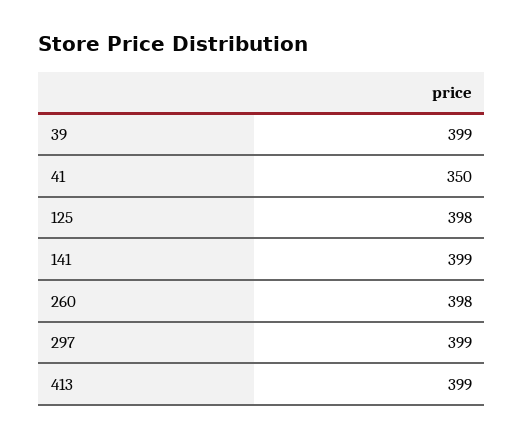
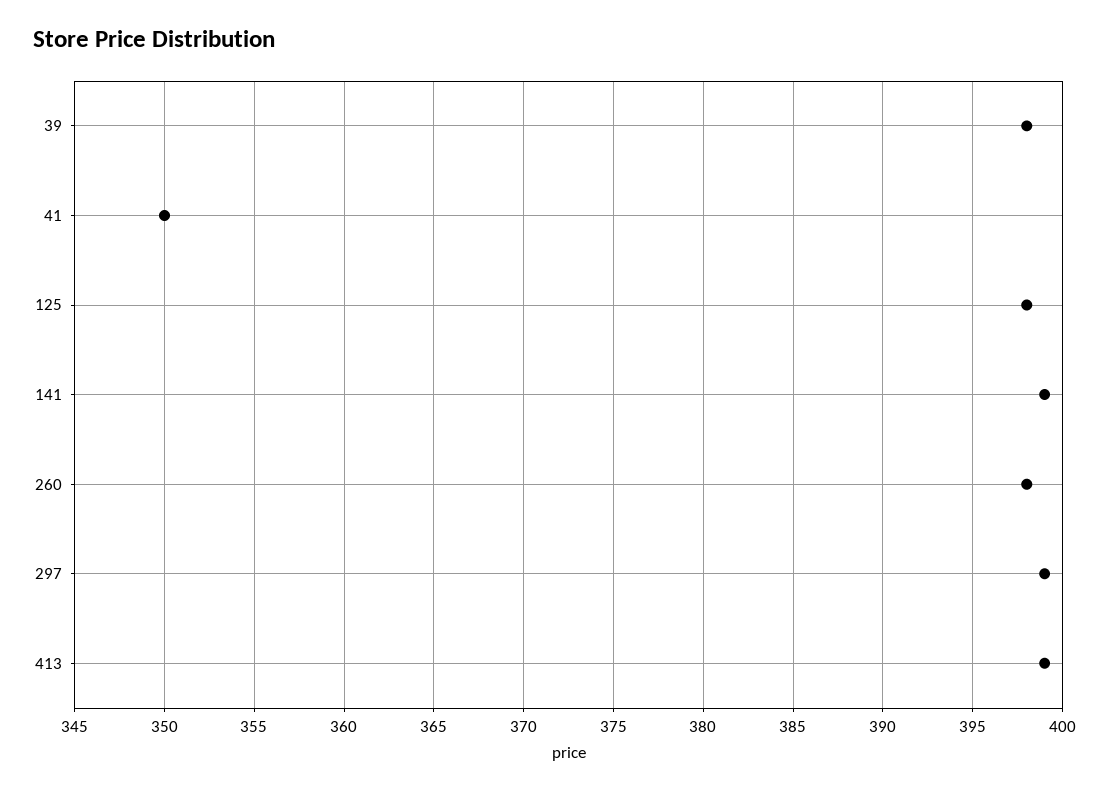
39: 399 -> 398

